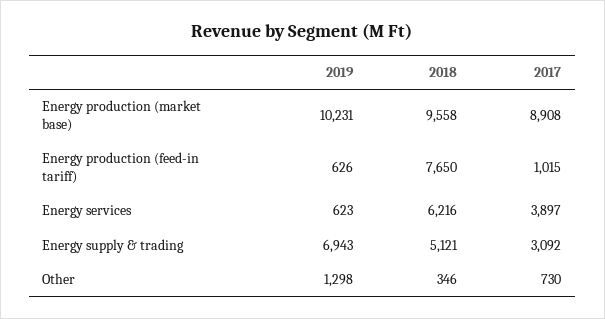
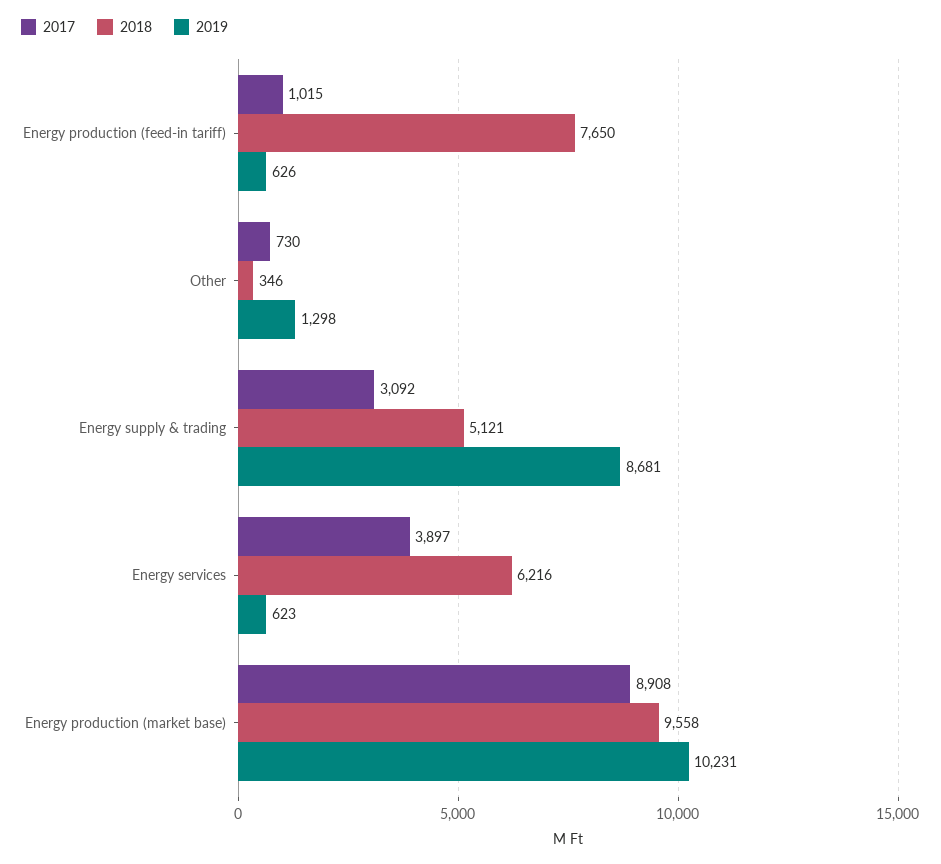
2019, Energy supply & trading: 6943 -> 8681

